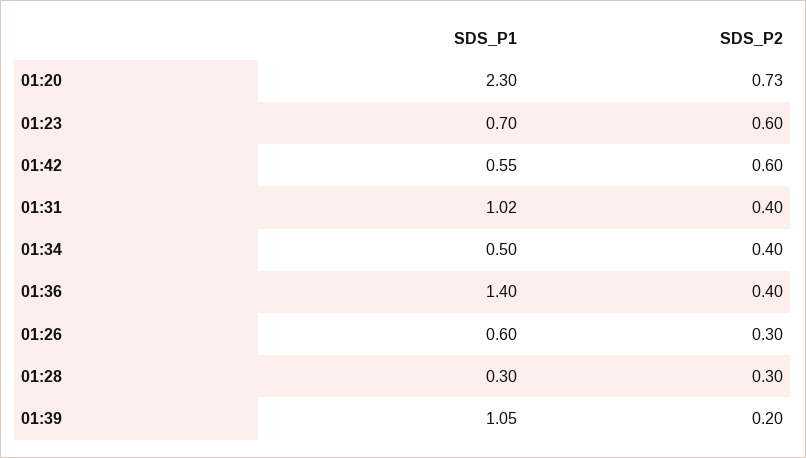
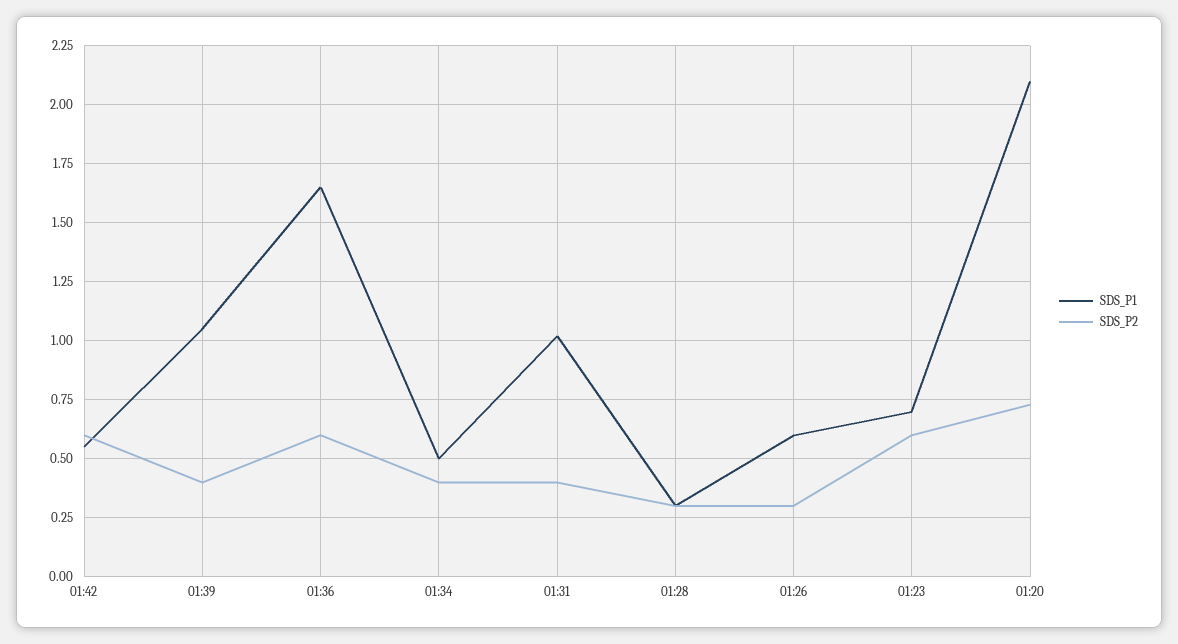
SDS_P1, 01:20: 2.3 -> 2.1
SDS_P1, 01:36: 1.4 -> 1.65
SDS_P2, 01:36: 0.4 -> 0.6
SDS_P2, 01:39: 0.2 -> 0.4

